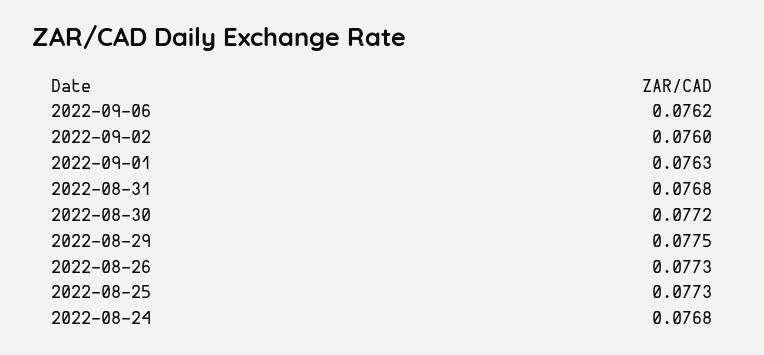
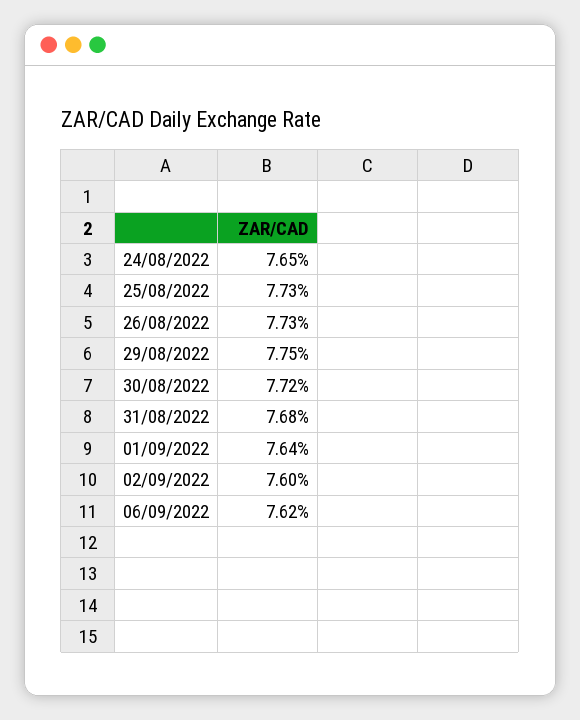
2022-09-01: 0.0763 -> 0.0764
2022-08-24: 0.0768 -> 0.0765

